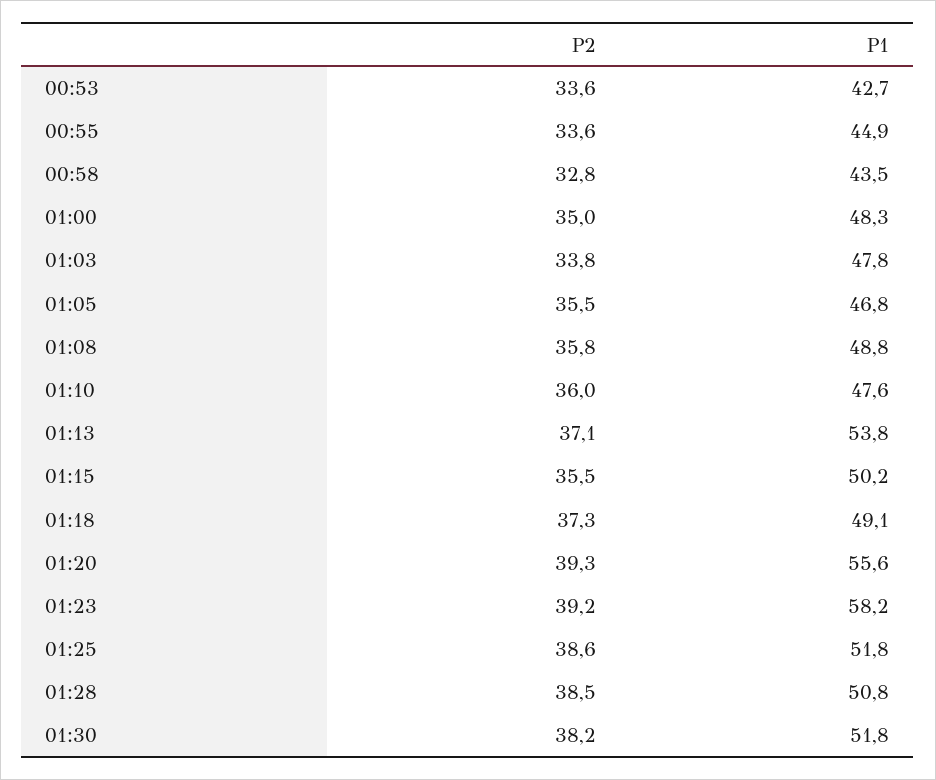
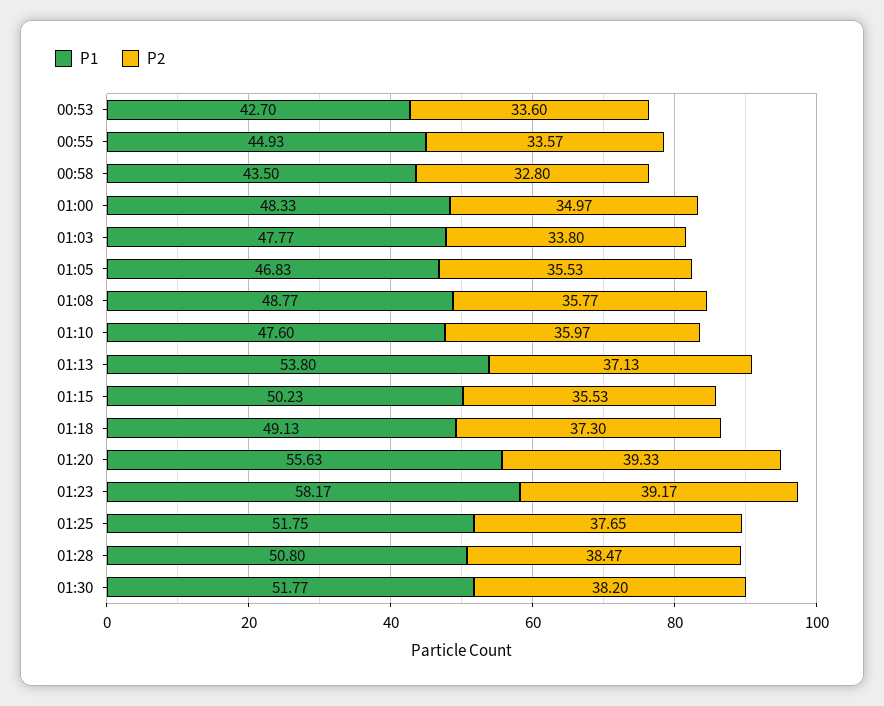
P2, 01:25: 38.6 -> 37.65

